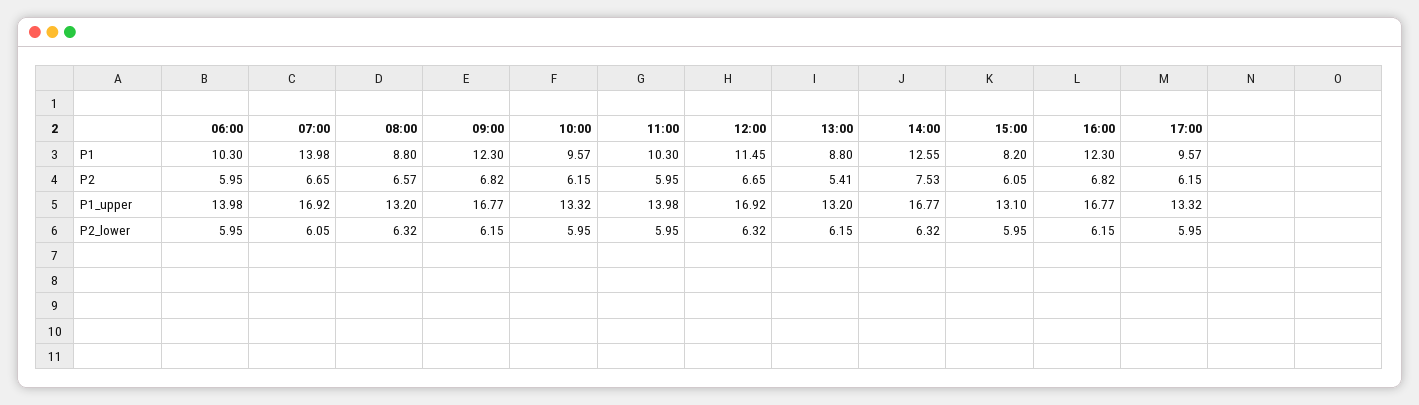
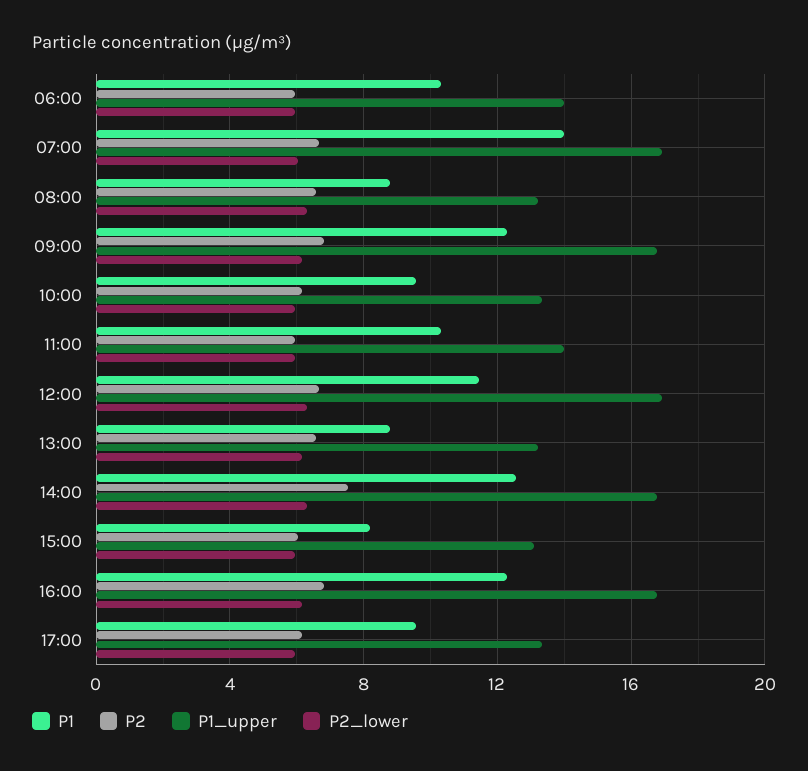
P2, 13:00: 5.41 -> 6.5

